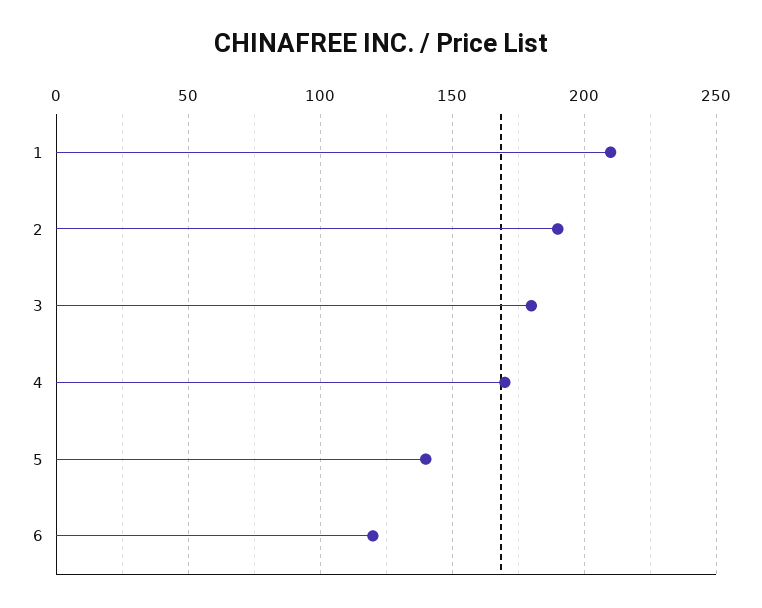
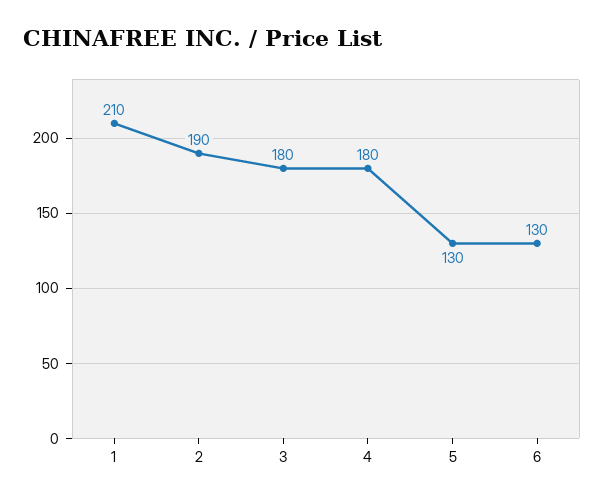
4: 170 -> 180
5: 140 -> 130
6: 120 -> 130

